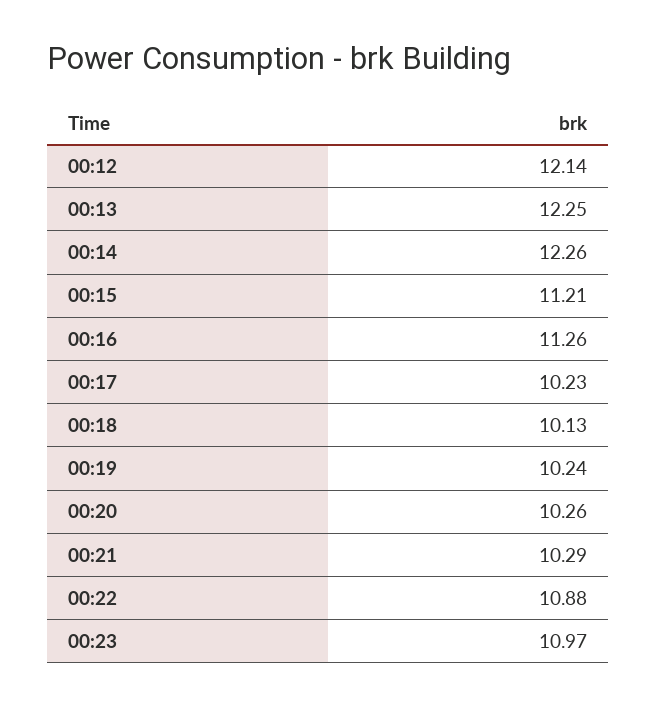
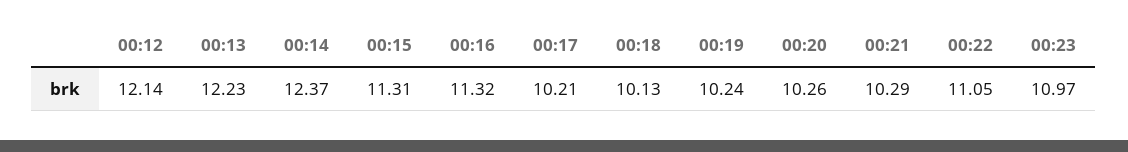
00:13: 12.25 -> 12.23
00:14: 12.26 -> 12.37
00:15: 11.21 -> 11.31
00:16: 11.26 -> 11.32
00:17: 10.23 -> 10.21
00:22: 10.88 -> 11.05

